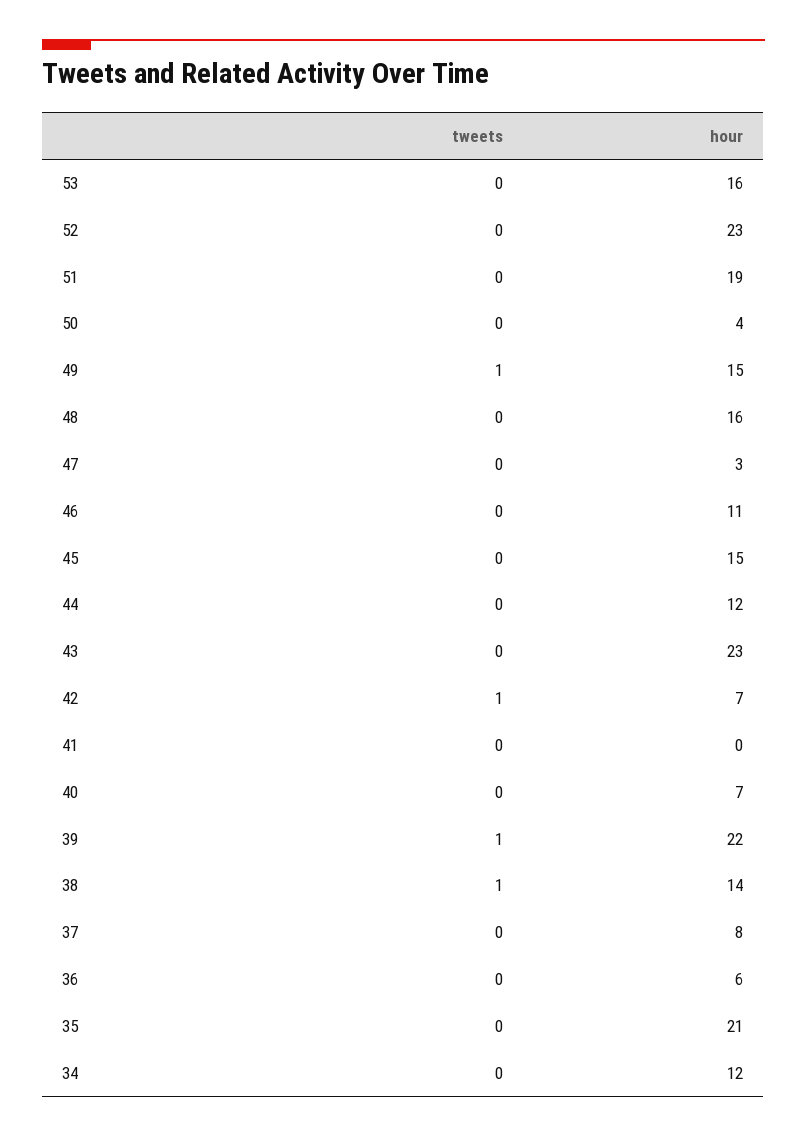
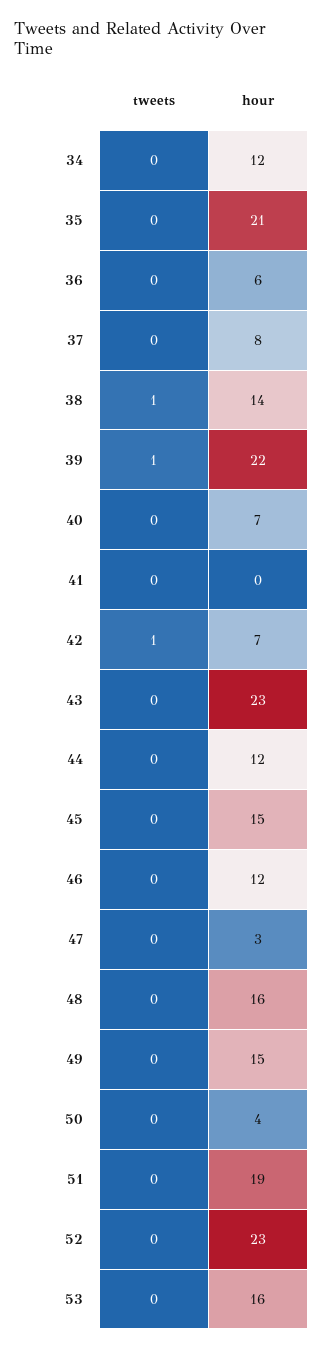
tweets, 49: 1 -> 0
hour, 46: 11 -> 12

